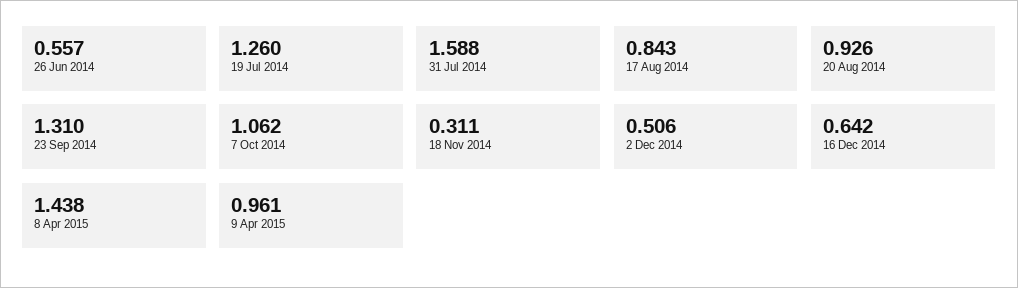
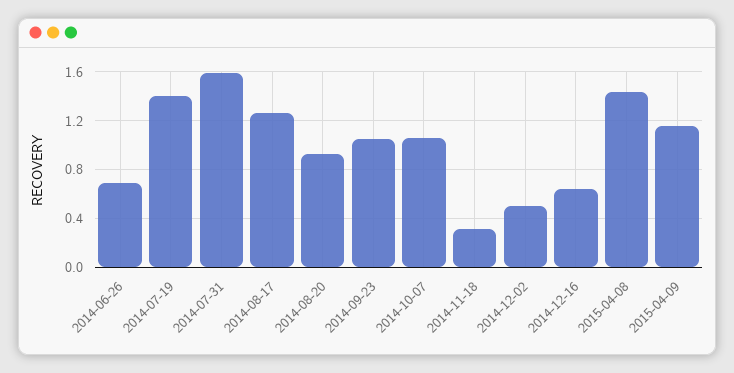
26 Jun 2014: 0.557 -> 0.7
19 Jul 2014: 1.26 -> 1.4
17 Aug 2014: 0.843 -> 1.25
23 Sep 2014: 1.31 -> 1.05
9 Apr 2015: 0.961 -> 1.15

